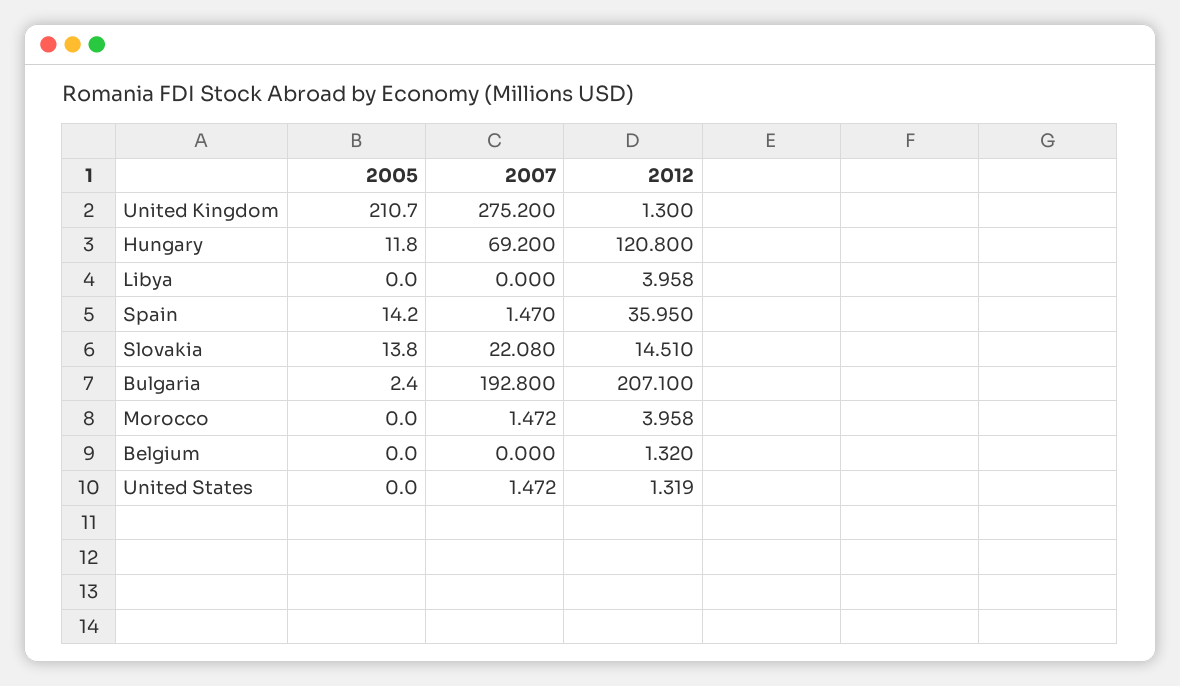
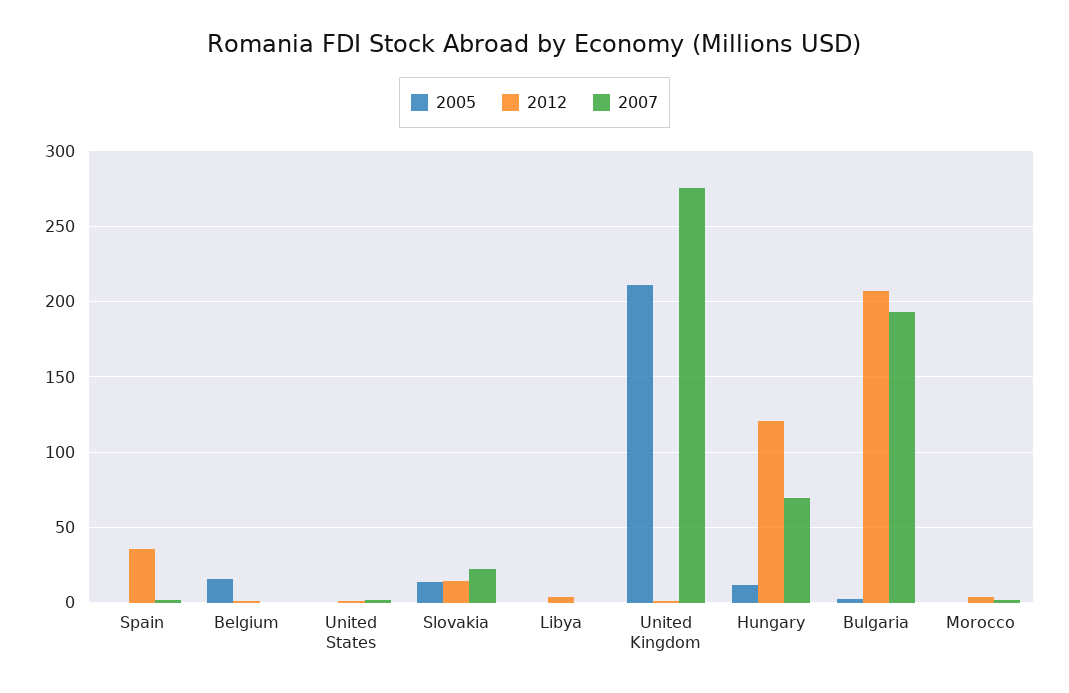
2005, Spain: 14.2 -> 0
2005, Belgium: 0 -> 15

